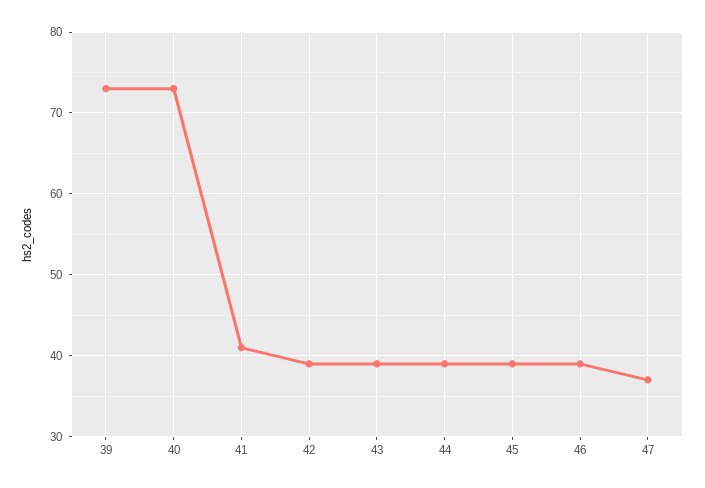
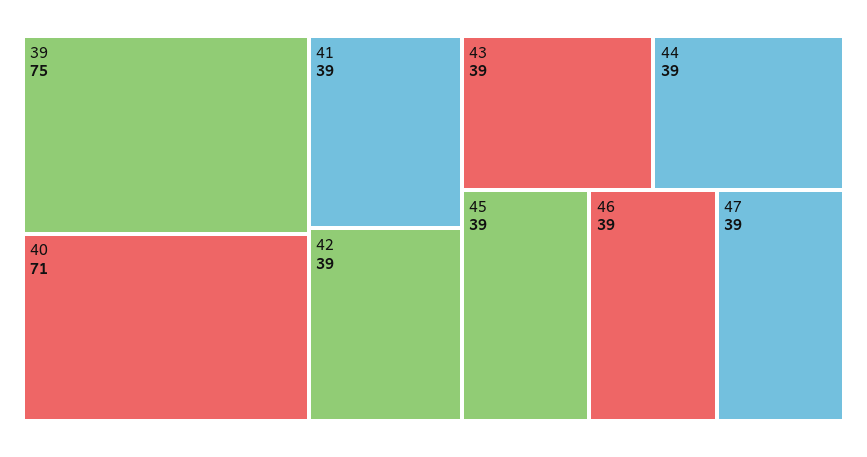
39: 73 -> 75
40: 73 -> 71
41: 41 -> 39
47: 37 -> 39

